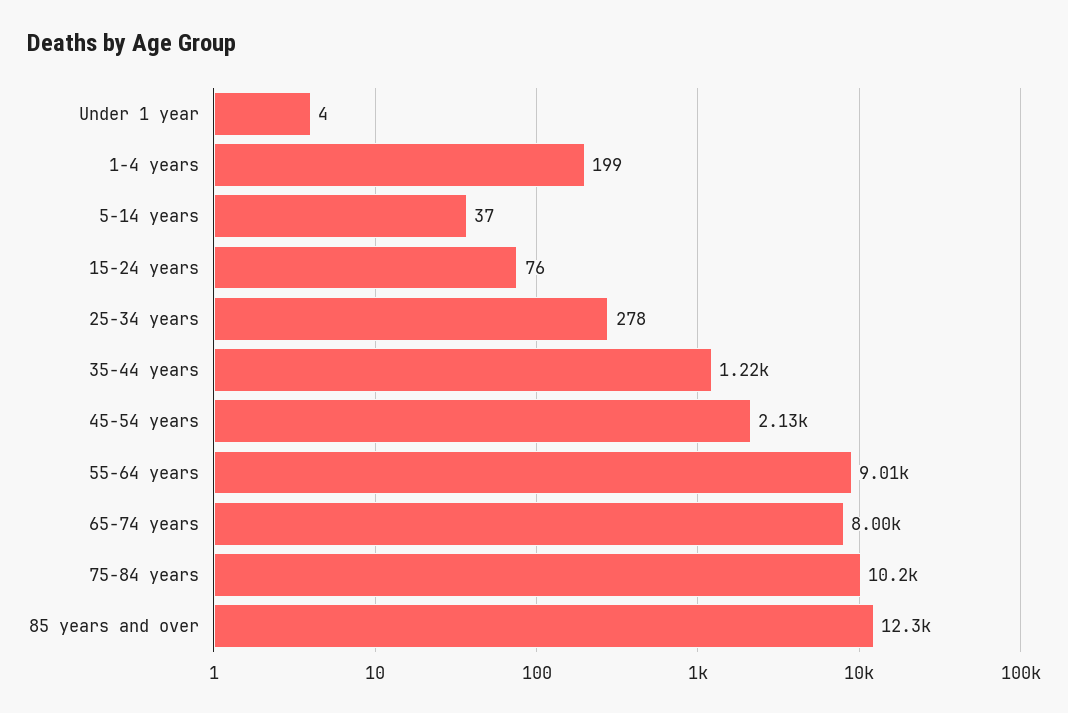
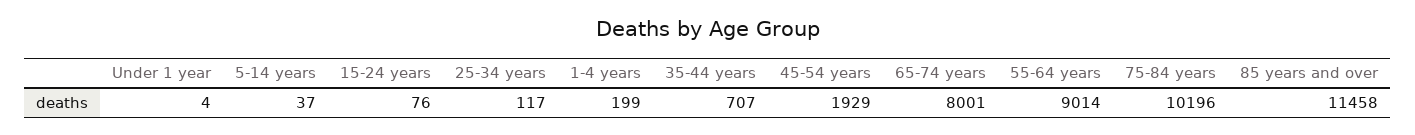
25-34 years: 278 -> 117
35-44 years: 1220 -> 707
45-54 years: 2130 -> 1929
85 years and over: 12300 -> 11458

